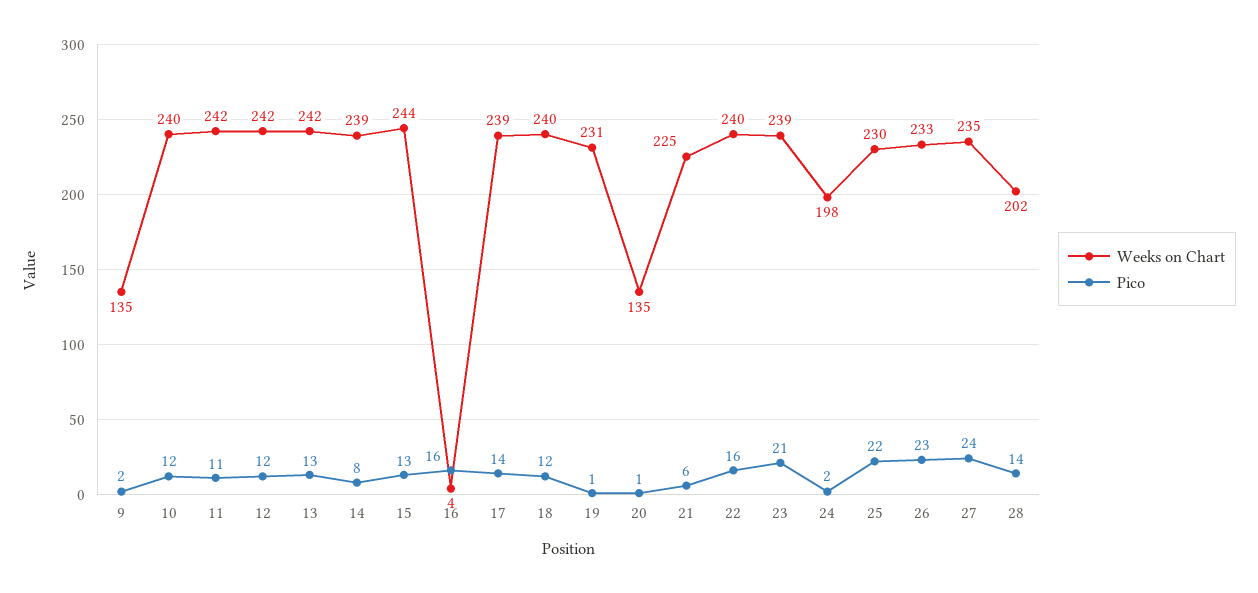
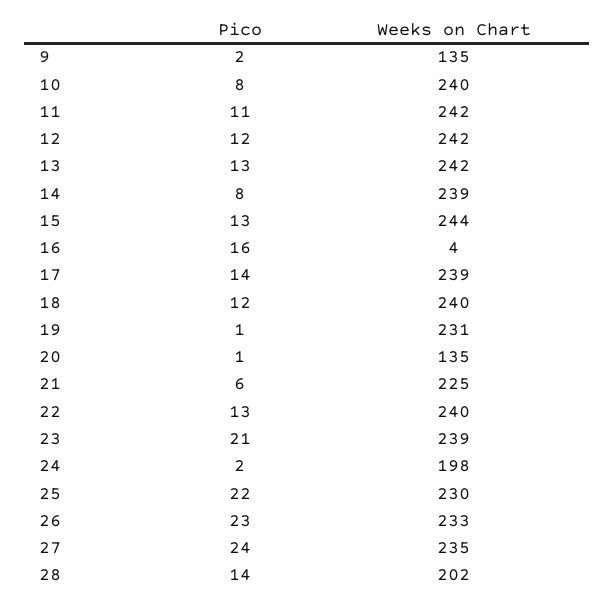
Pico, 10: 12 -> 8
Pico, 22: 16 -> 13

